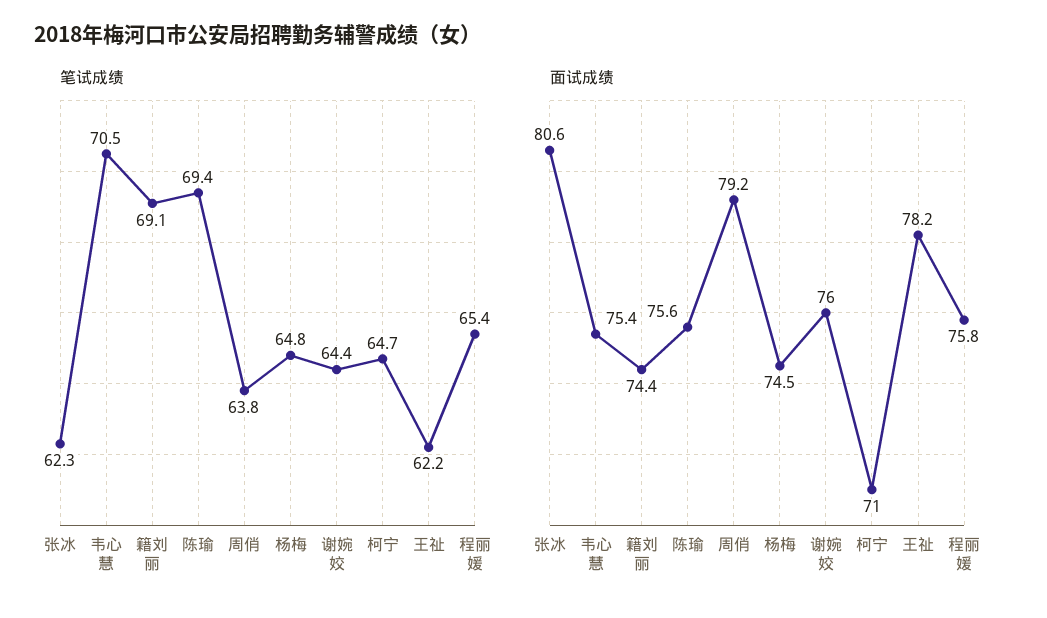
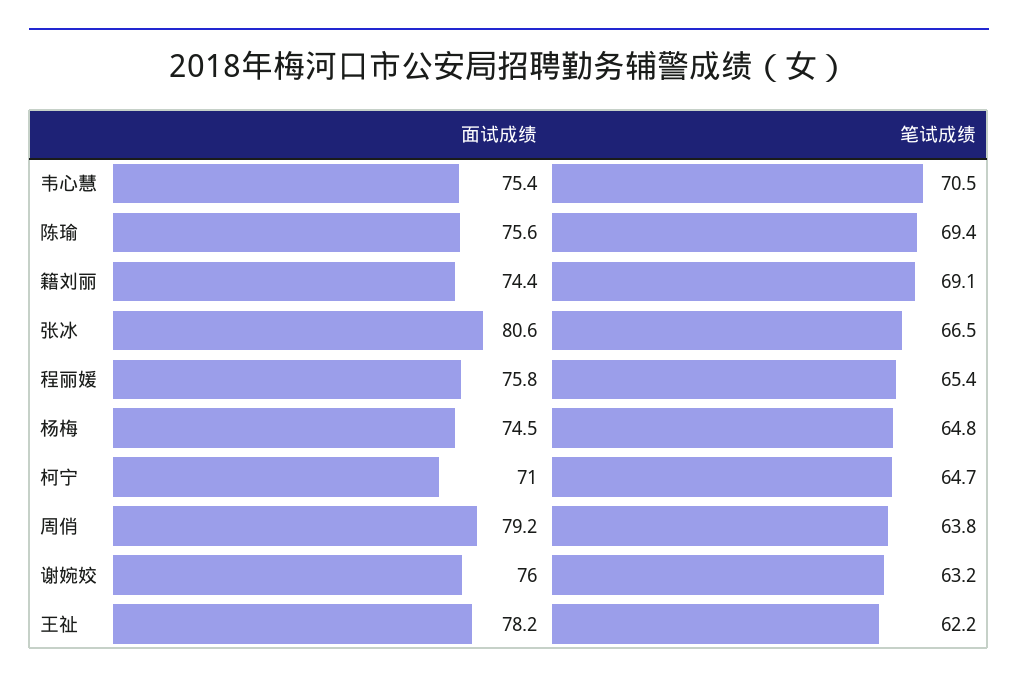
笔试成绩, 张冰: 62.3 -> 66.5
笔试成绩, 谢婉姣: 64.4 -> 63.2

